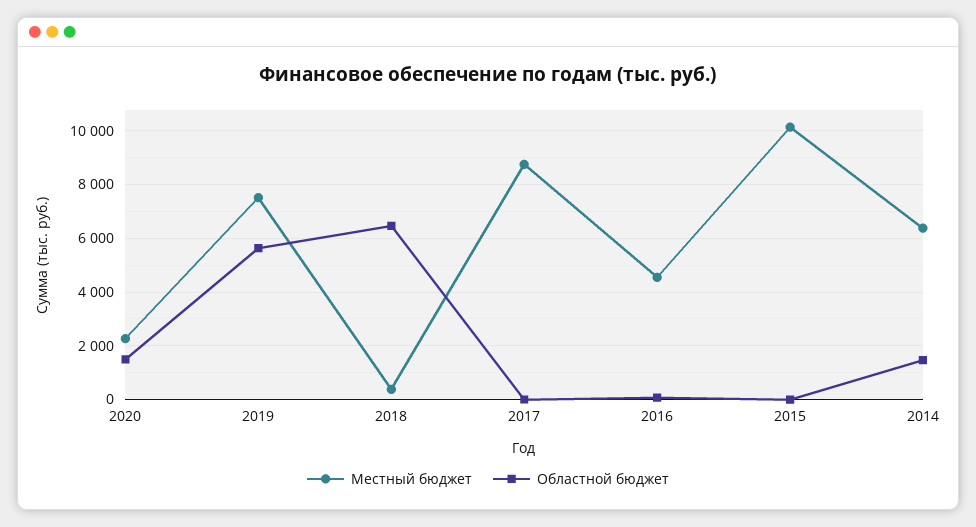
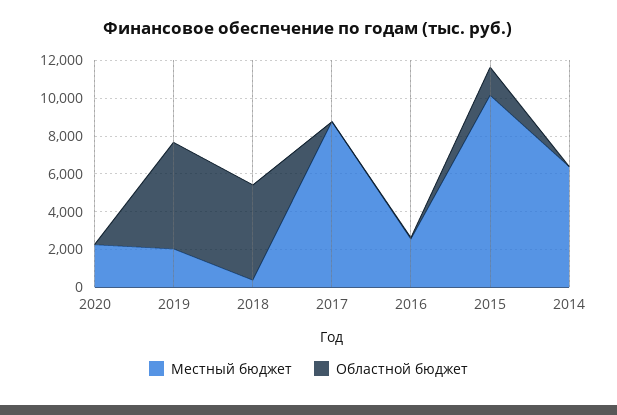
Областной бюджет, 2020: 1500 -> 0
Местный бюджет, 2019: 7500 -> 2000
Областной бюджет, 2018: 6500 -> 5000
Местный бюджет, 2016: 4500 -> 2500
Областной бюджет, 2015: 0 -> 1500
Областной бюджет, 2014: 1500 -> 0

